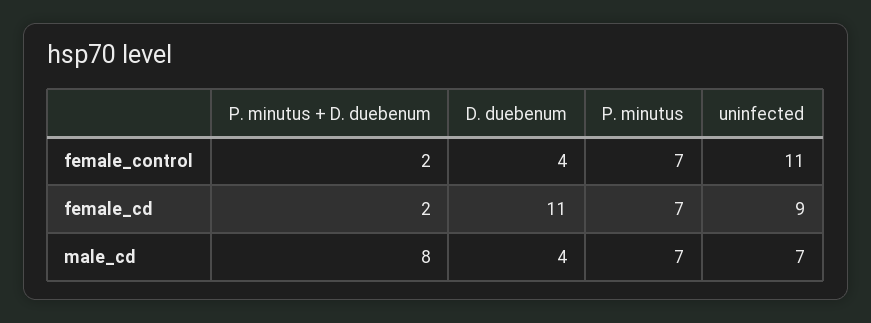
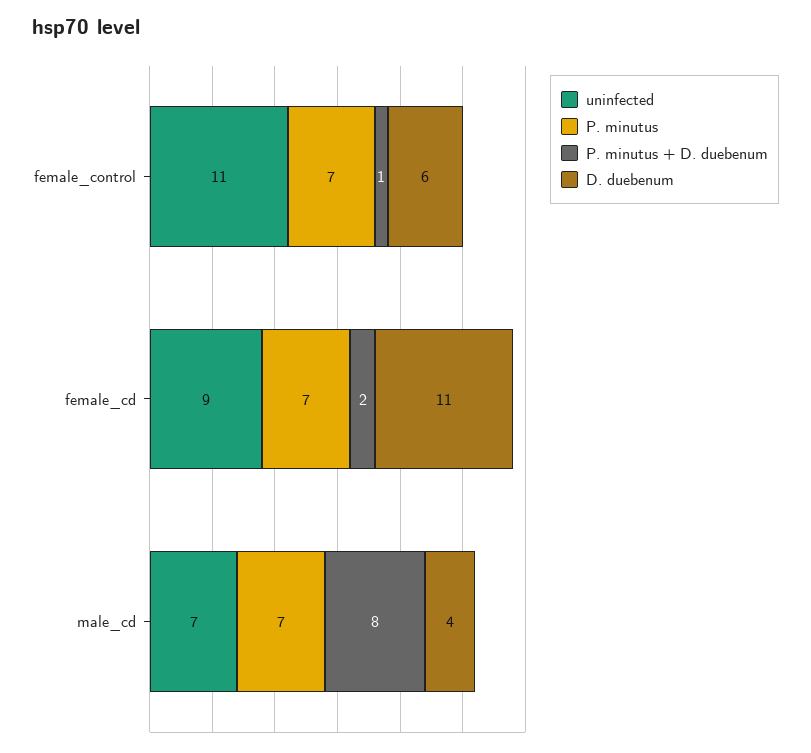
P. minutus + D. duebenum, female_control: 2 -> 1
D. duebenum, female_control: 4 -> 6

